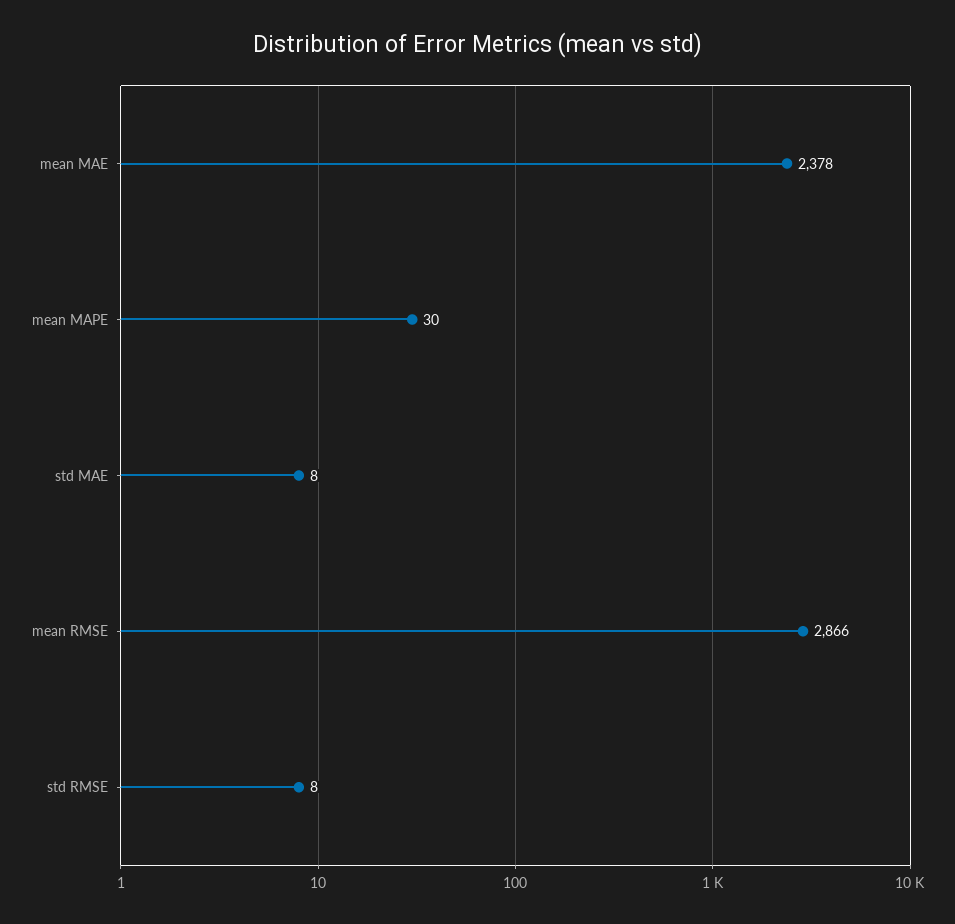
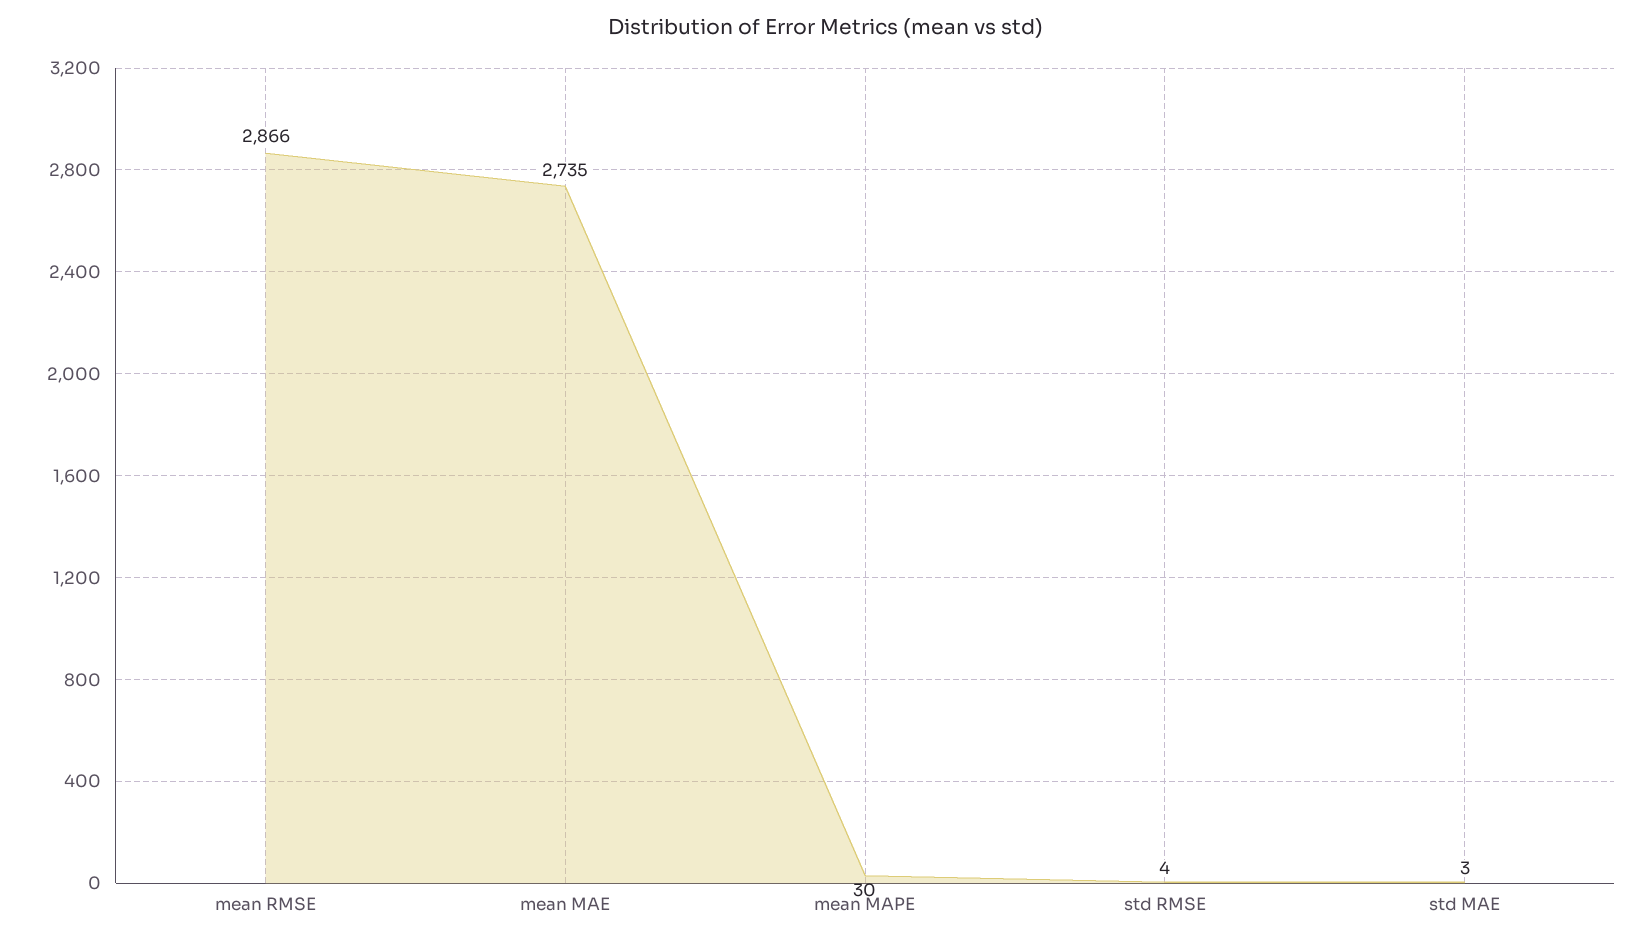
mean MAE: 2378 -> 2735
std MAE: 8 -> 3
std RMSE: 8 -> 4

